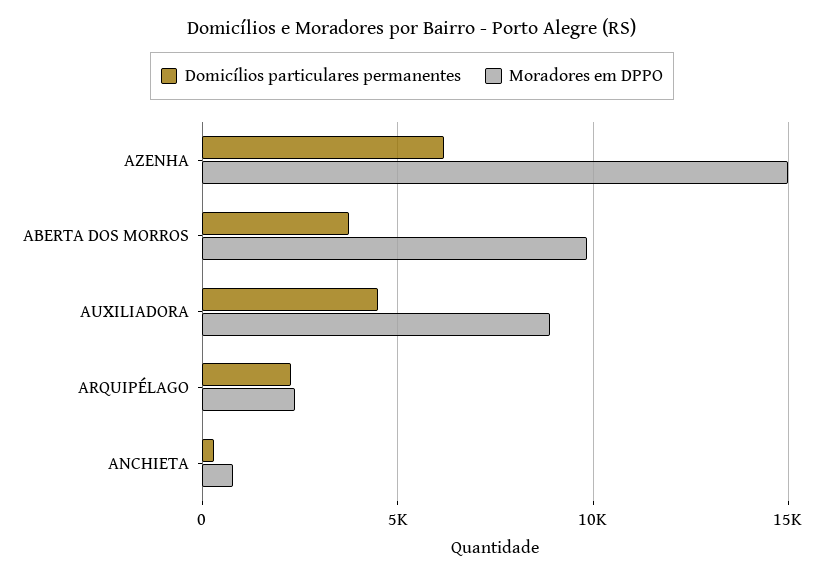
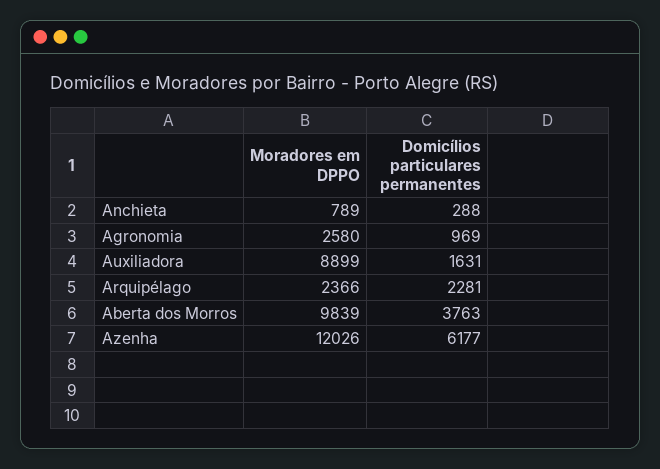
Moradores em DPPO, AZENHA: 15000 -> 12026
Domicílios particulares permanentes, AUXILIADORA: 4500 -> 1631
Moradores em DPPO, Agronomia: none -> 2580
Domicílios particulares permanentes, Agronomia: none -> 969

